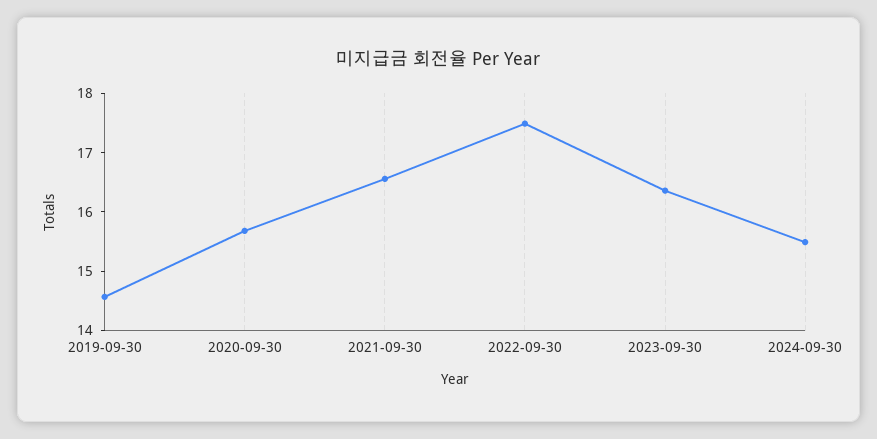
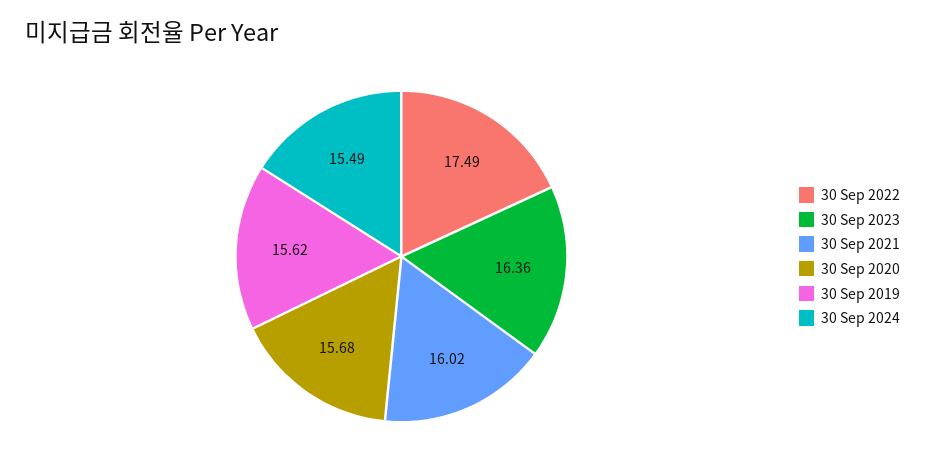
2019-09-30: 14.6 -> 15.62
2021-09-30: 16.6 -> 16.02

